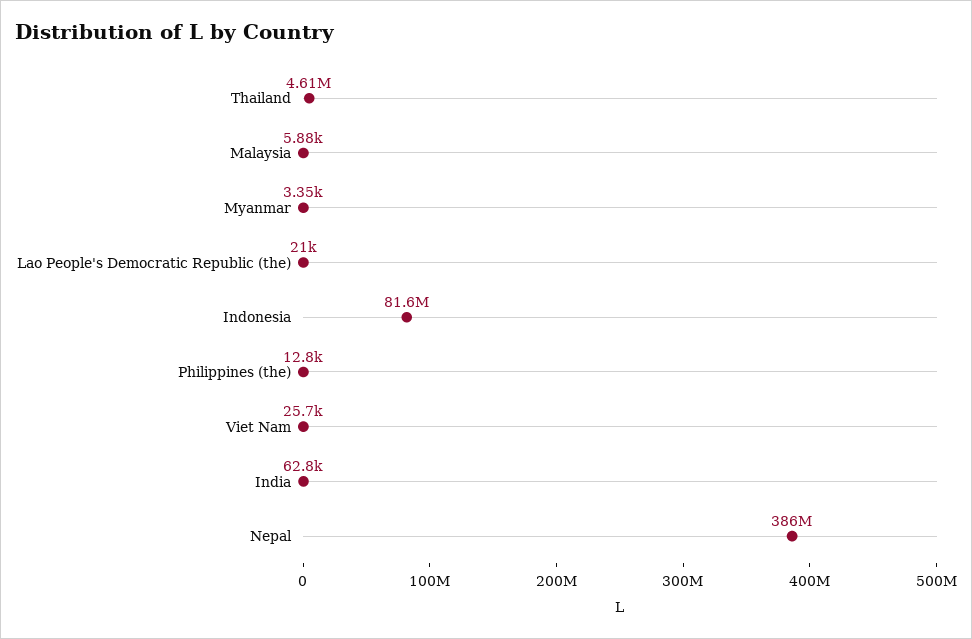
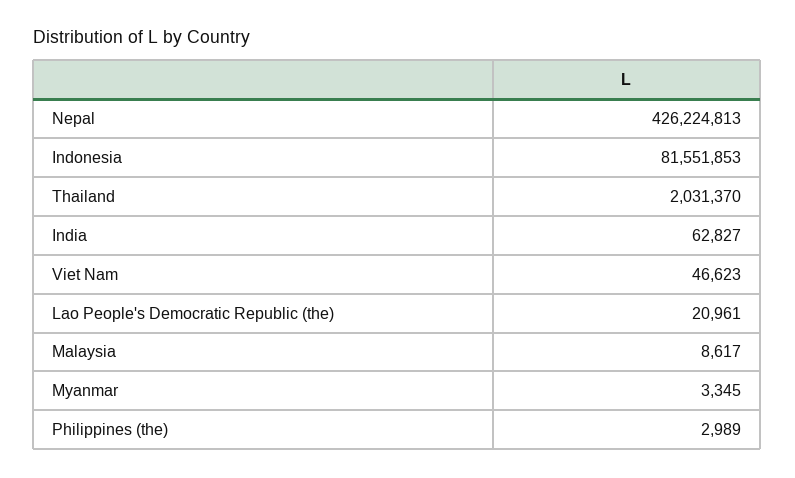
Thailand: 4610000 -> 2031370
Malaysia: 5880 -> 8617
Philippines (the): 12800 -> 2989
Viet Nam: 25700 -> 46623
Nepal: 386000000 -> 426224813

